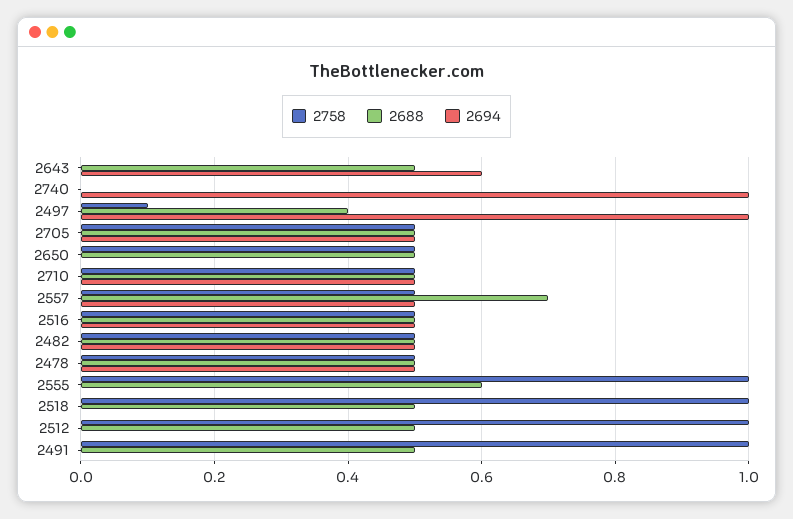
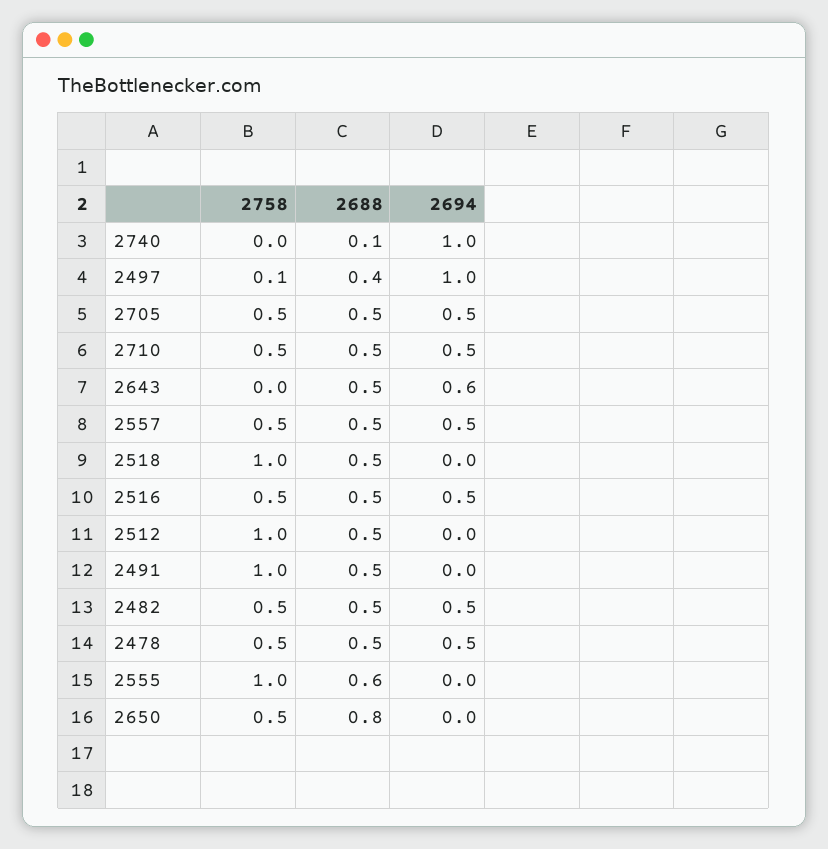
2688, 2740: 0 -> 0.1
2688, 2650: 0.5 -> 0.8
2688, 2557: 0.7 -> 0.5

